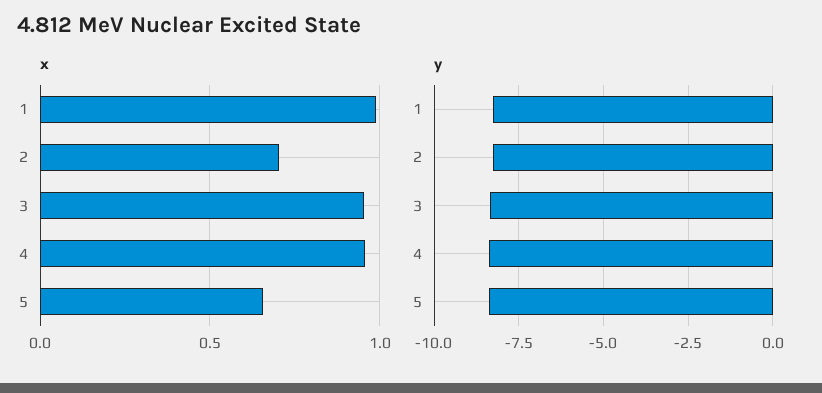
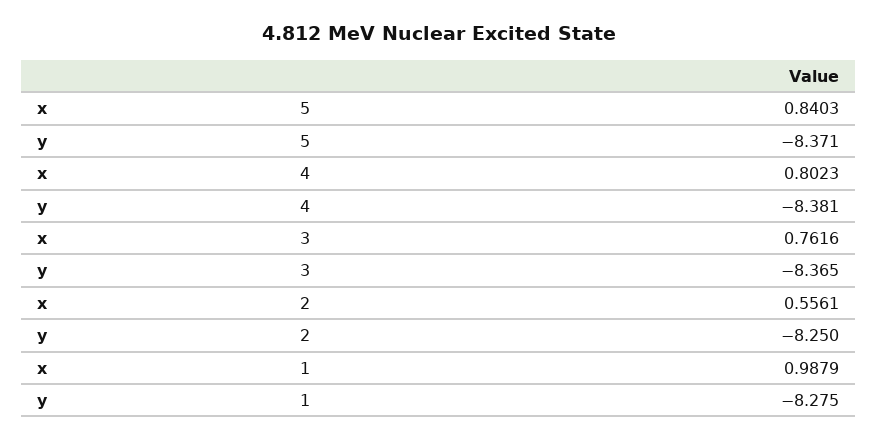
x, 2: 0.7 -> 0.5561
x, 3: 0.95 -> 0.7616
x, 4: 0.95 -> 0.8023
x, 5: 0.65 -> 0.8403

